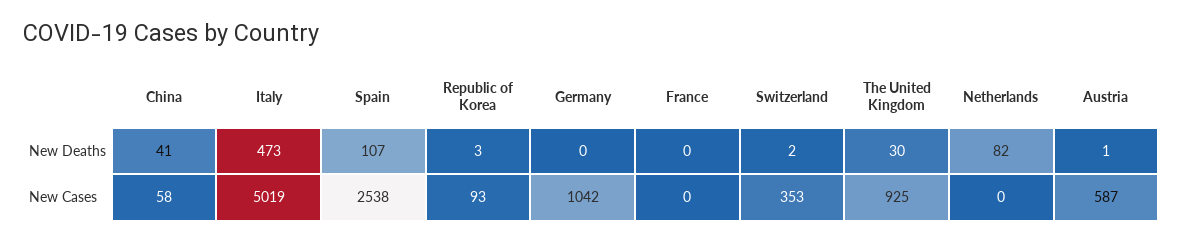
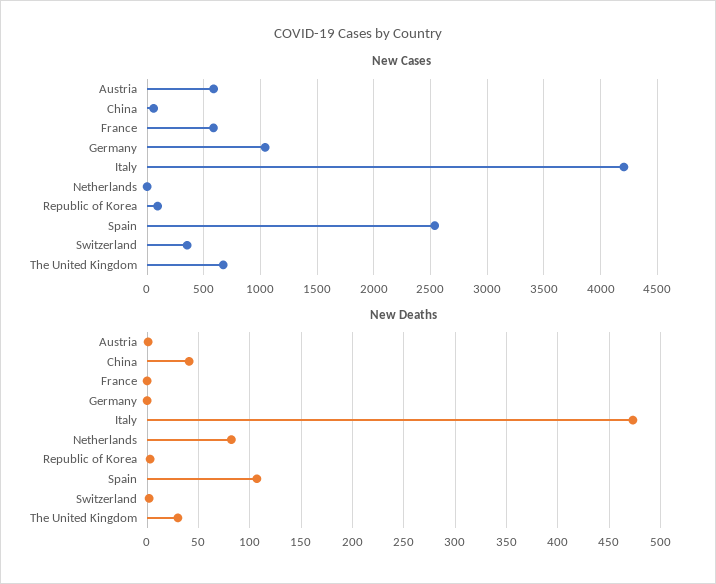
New Cases, Italy: 5019 -> 4200
New Cases, France: 0 -> 600
New Cases, The United Kingdom: 925 -> 700

